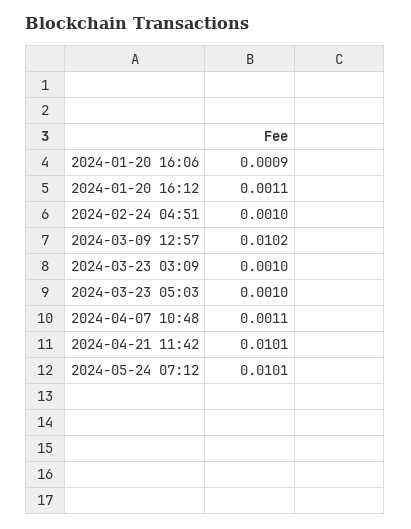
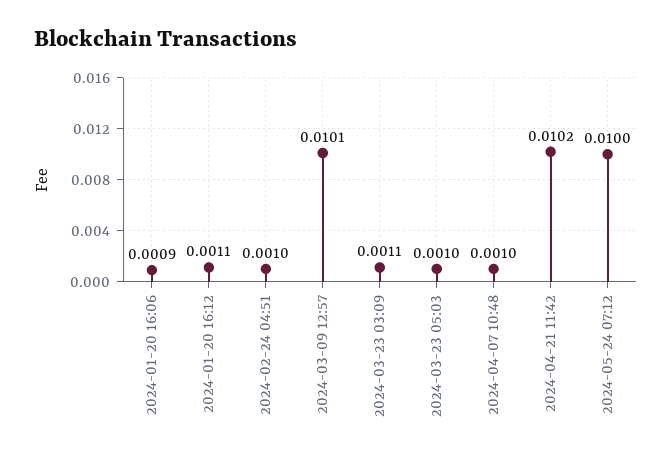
2024-03-09 12:57: 0.0102 -> 0.0101
2024-03-23 03:09: 0.001 -> 0.0011
2024-04-07 10:48: 0.0011 -> 0.001
2024-04-21 11:42: 0.0101 -> 0.0102
2024-05-24 07:12: 0.0101 -> 0.01

